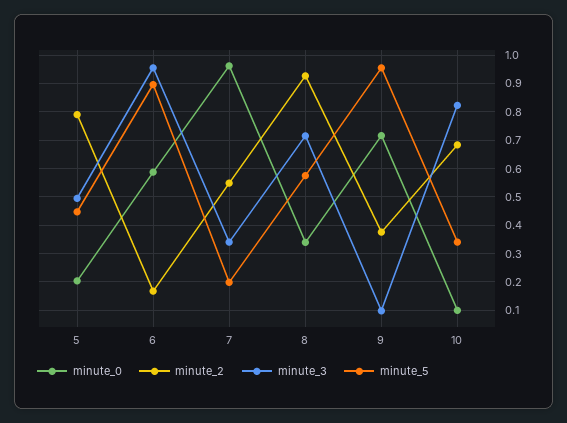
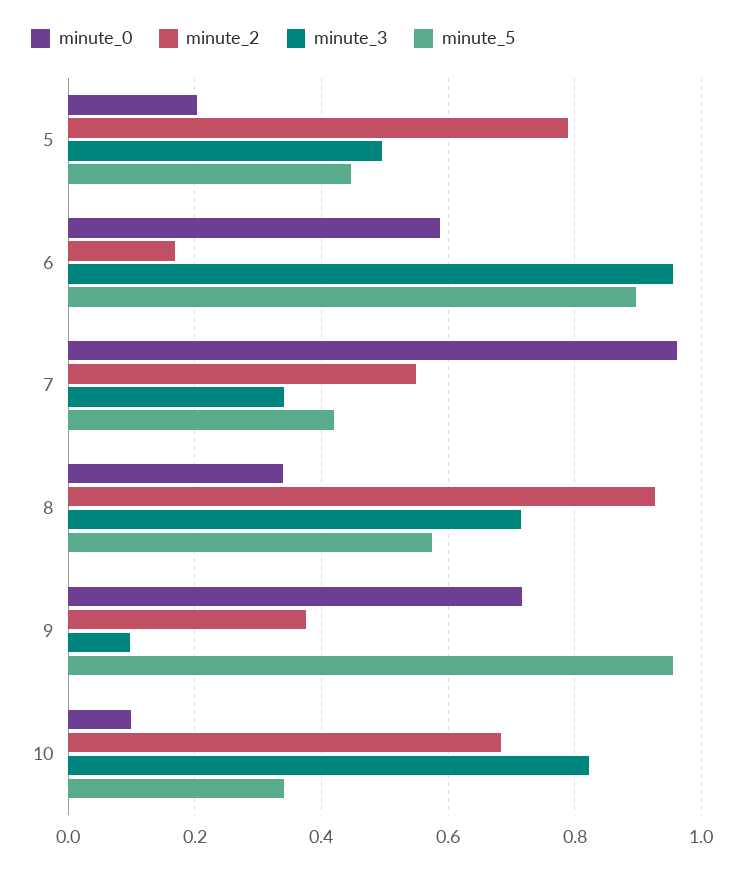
minute_5, 7: 0.2 -> 0.42

